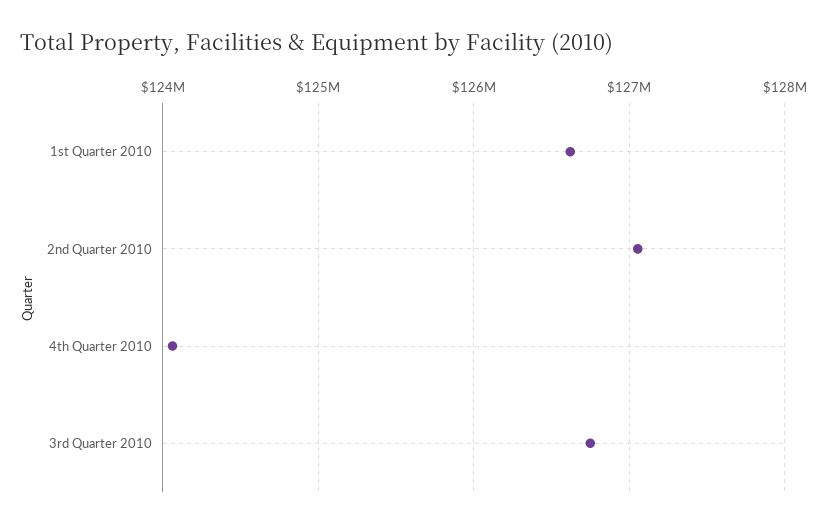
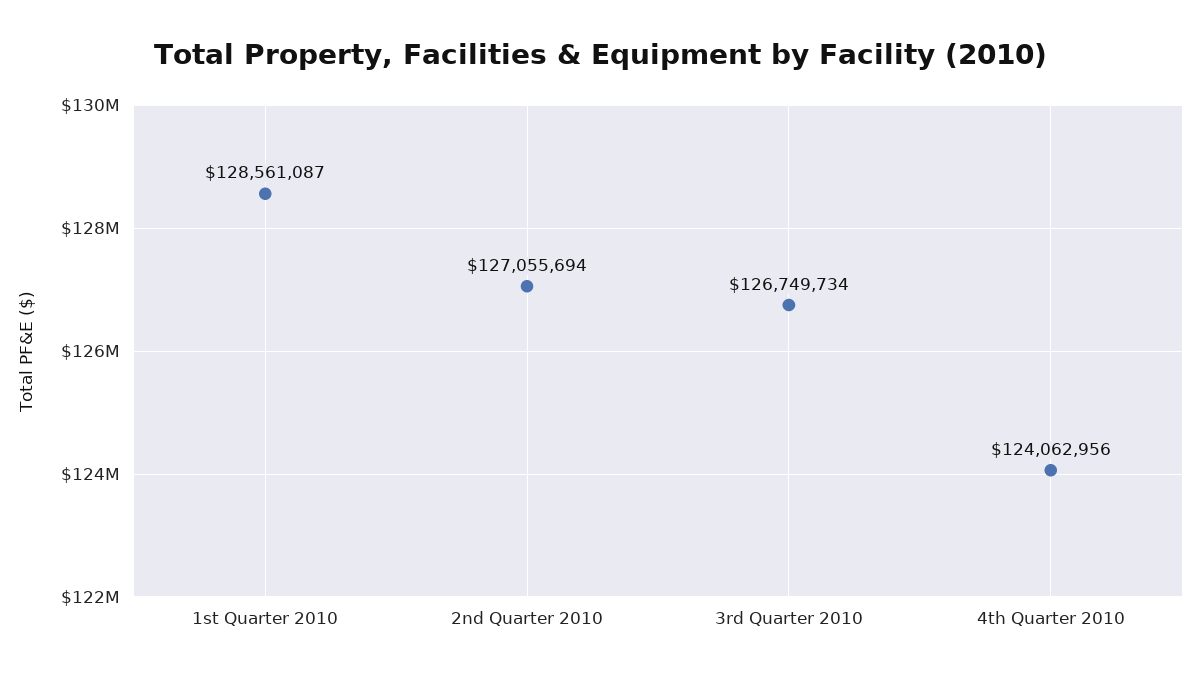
1st Quarter 2010: 126600000 -> 128561087

